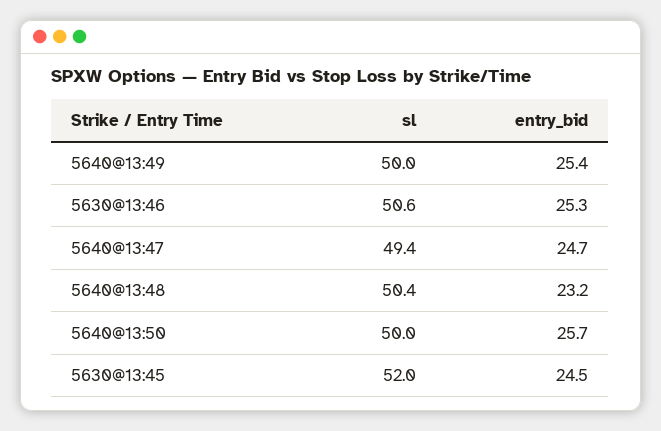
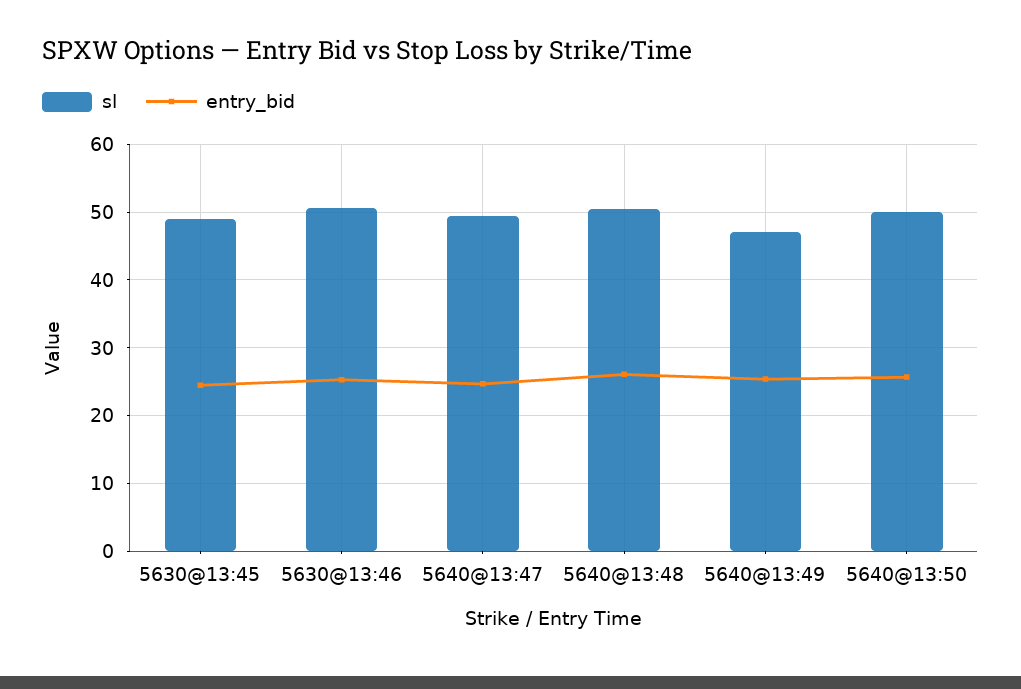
sl, 5640@13:49: 50 -> 47
entry_bid, 5640@13:48: 23.2 -> 26
sl, 5630@13:45: 52 -> 49

